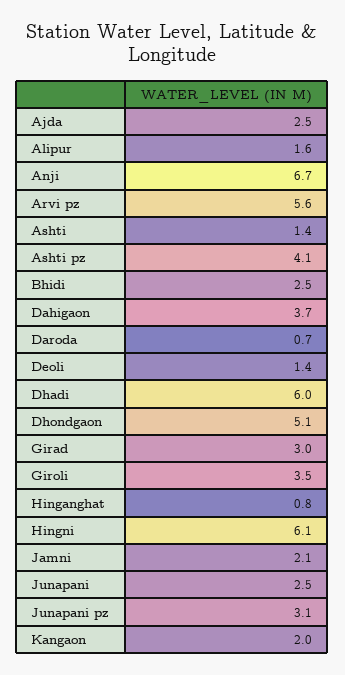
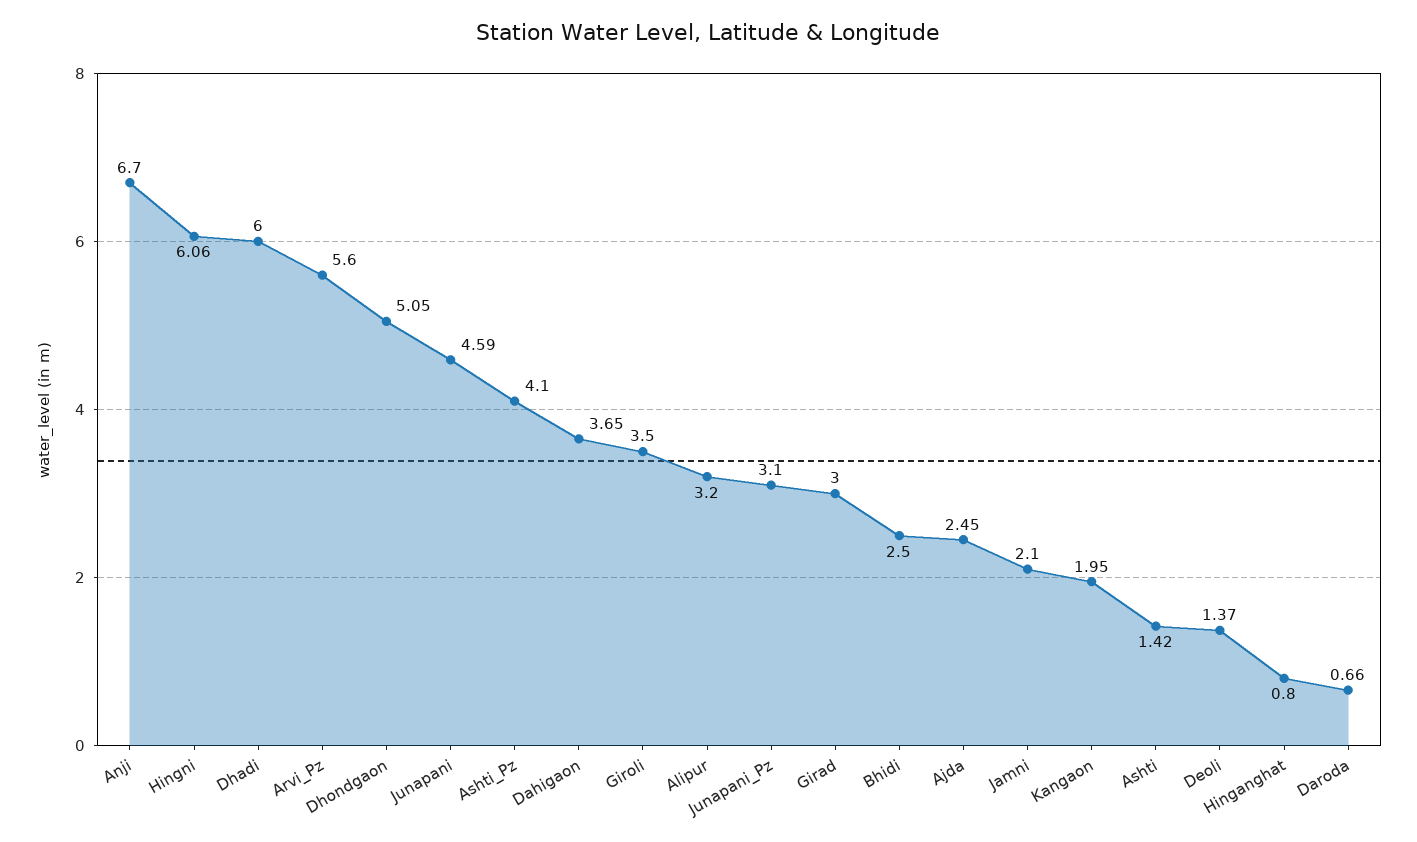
Alipur: 1.6 -> 3.2
Junapani: 2.5 -> 4.59

